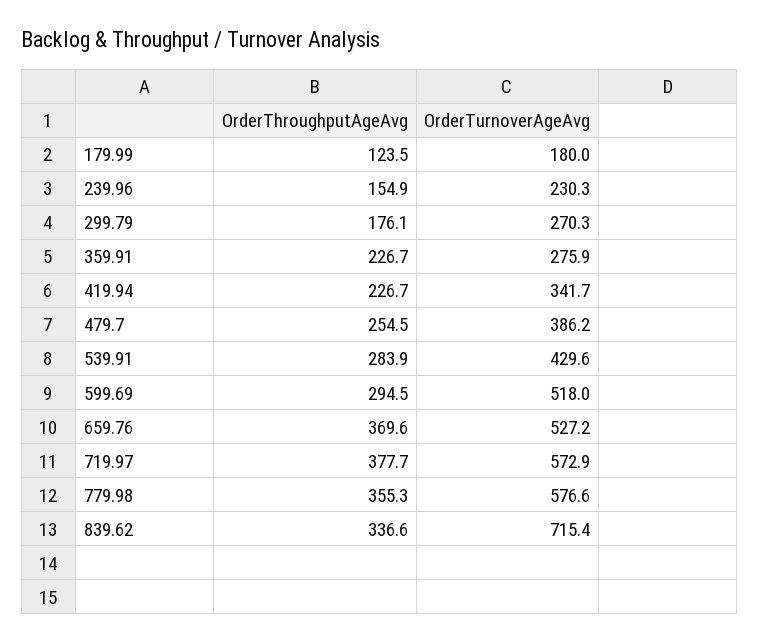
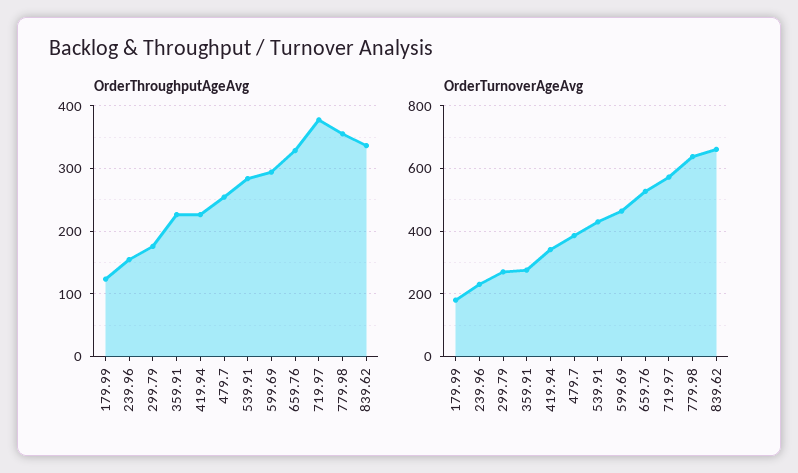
OrderTurnoverAgeAvg, 599.69: 518 -> 460
OrderThroughputAgeAvg, 659.76: 369.6 -> 330
OrderTurnoverAgeAvg, 779.98: 576.6 -> 640
OrderTurnoverAgeAvg, 839.62: 715.4 -> 660

